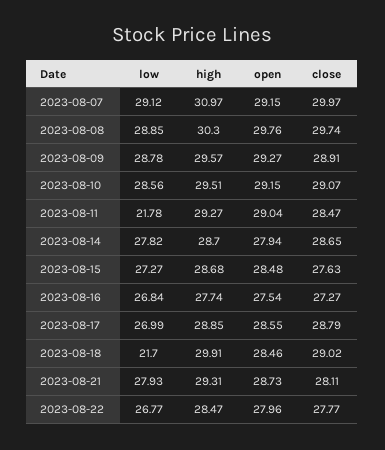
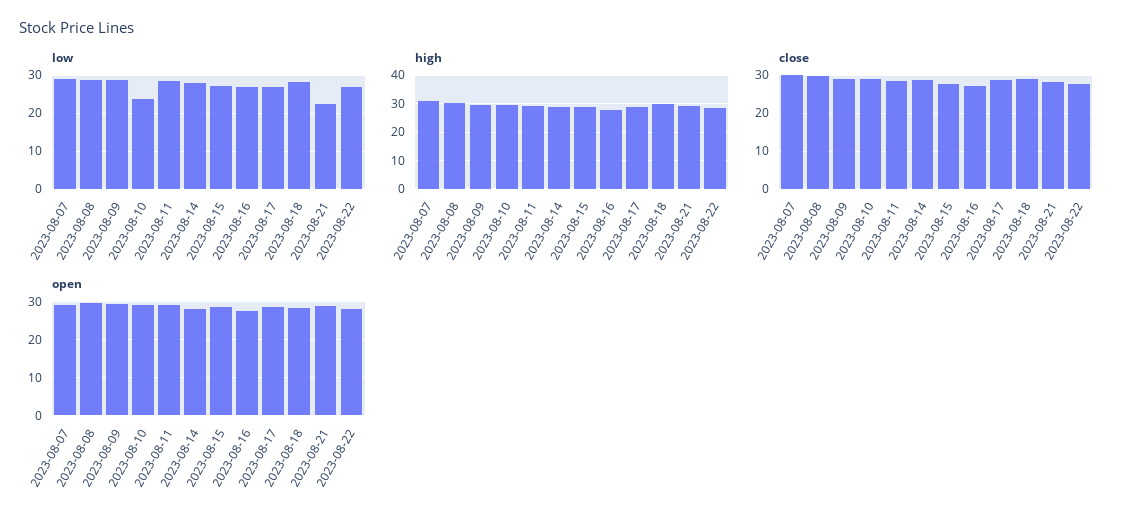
low, 2023-08-10: 28.56 -> 24
low, 2023-08-11: 21.78 -> 28
low, 2023-08-18: 21.7 -> 28
low, 2023-08-21: 27.93 -> 22

